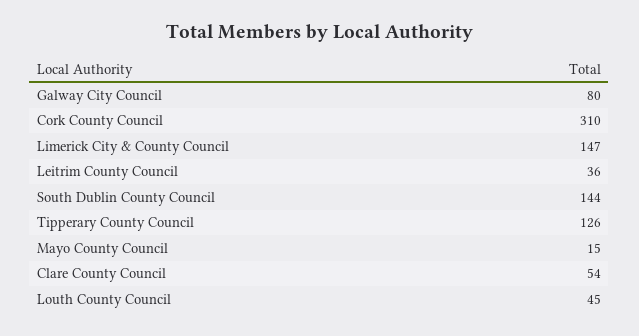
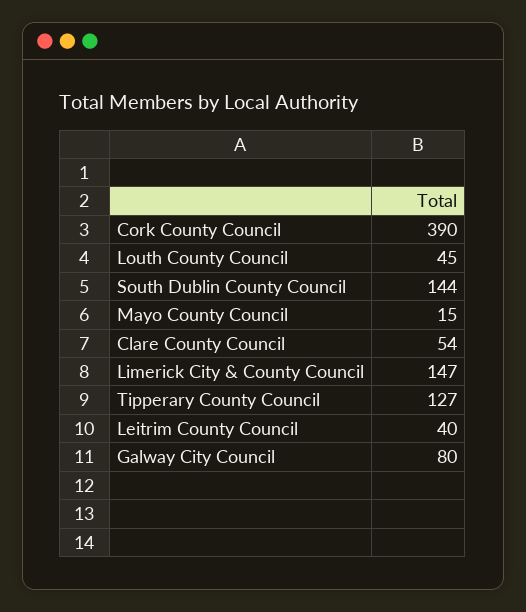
Cork County Council: 310 -> 390
Leitrim County Council: 36 -> 40
Tipperary County Council: 126 -> 127

